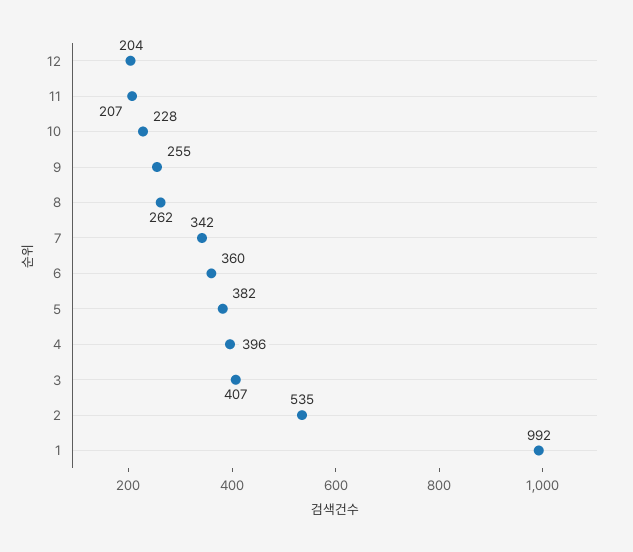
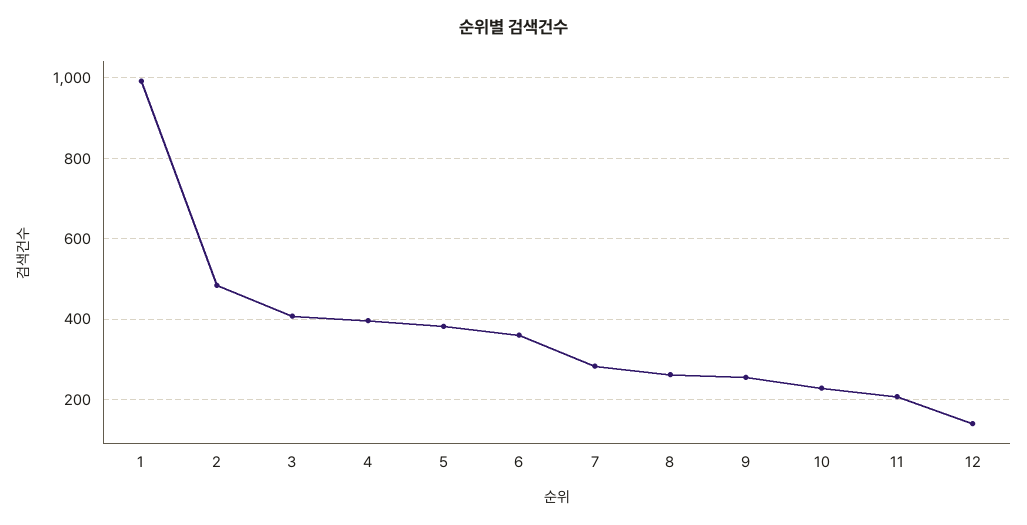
12: 204 -> 140
7: 342 -> 280
2: 535 -> 480

